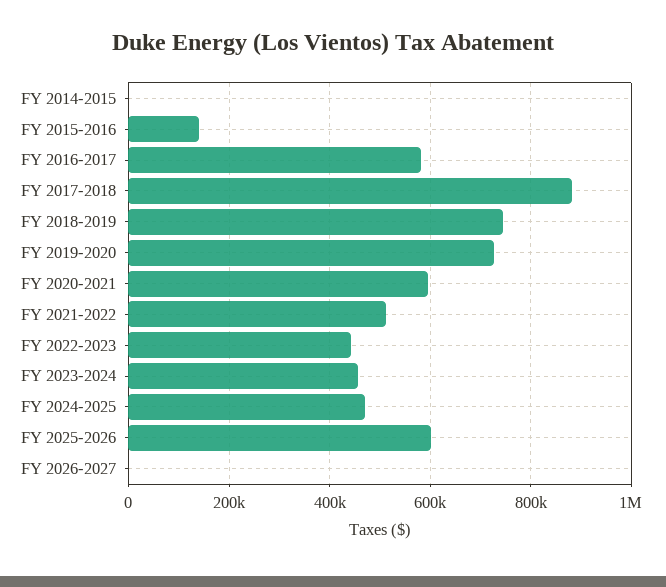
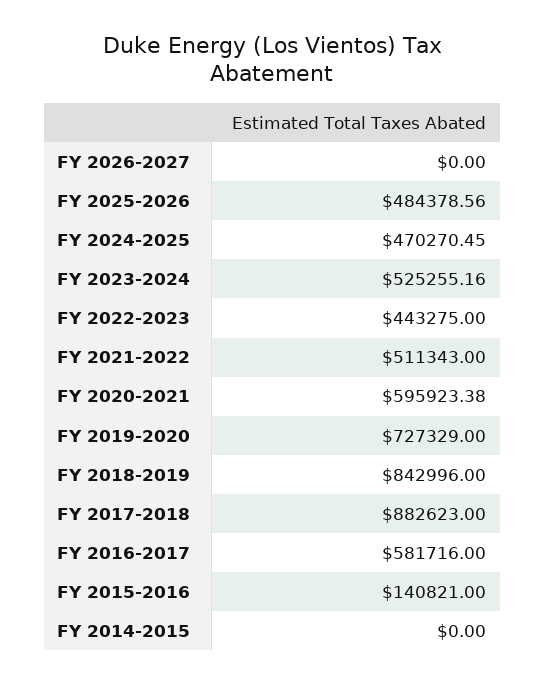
FY 2018-2019: 740000 -> 842996
FY 2023-2024: 460000 -> 525255.16
FY 2025-2026: 600000 -> 484378.56

